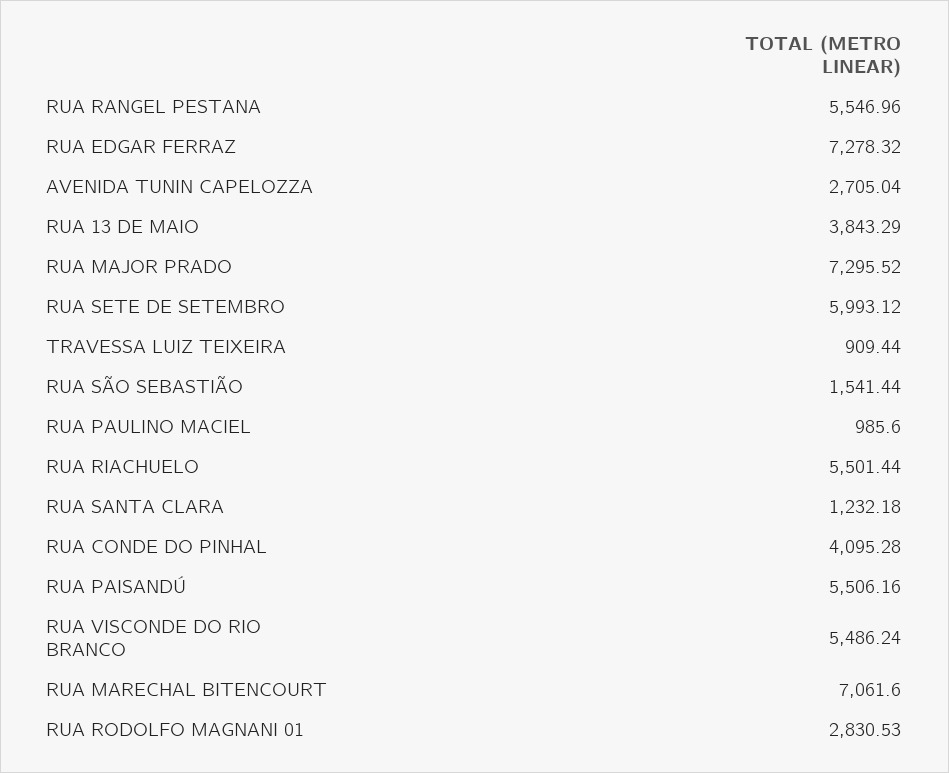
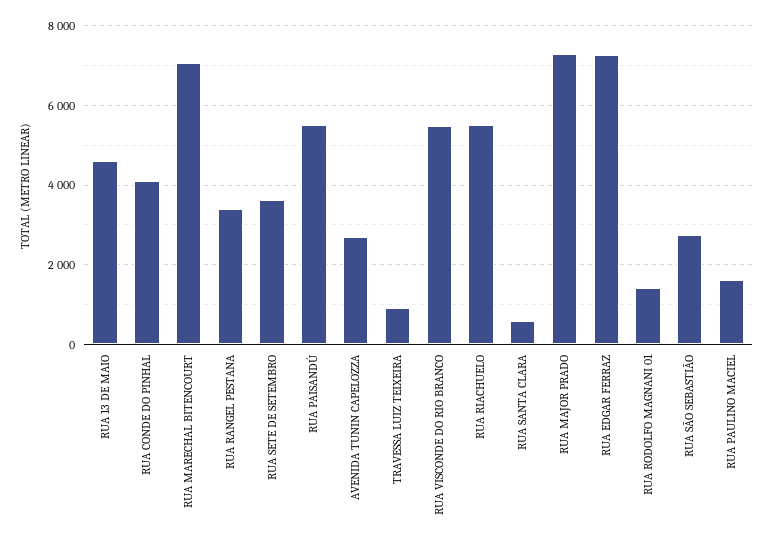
RUA RANGEL PESTANA: 5546.96 -> 3400
RUA 13 DE MAIO: 3843.29 -> 4600
RUA SETE DE SETEMBRO: 5993.12 -> 3600
RUA SÃO SEBASTIÃO: 1541.44 -> 2800
RUA PAULINO MACIEL: 985.6 -> 1600
RUA SANTA CLARA: 1232.18 -> 600
RUA RODOLFO MAGNANI 01: 2830.53 -> 1400

